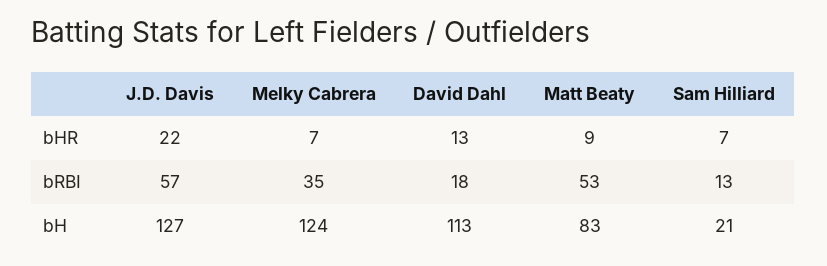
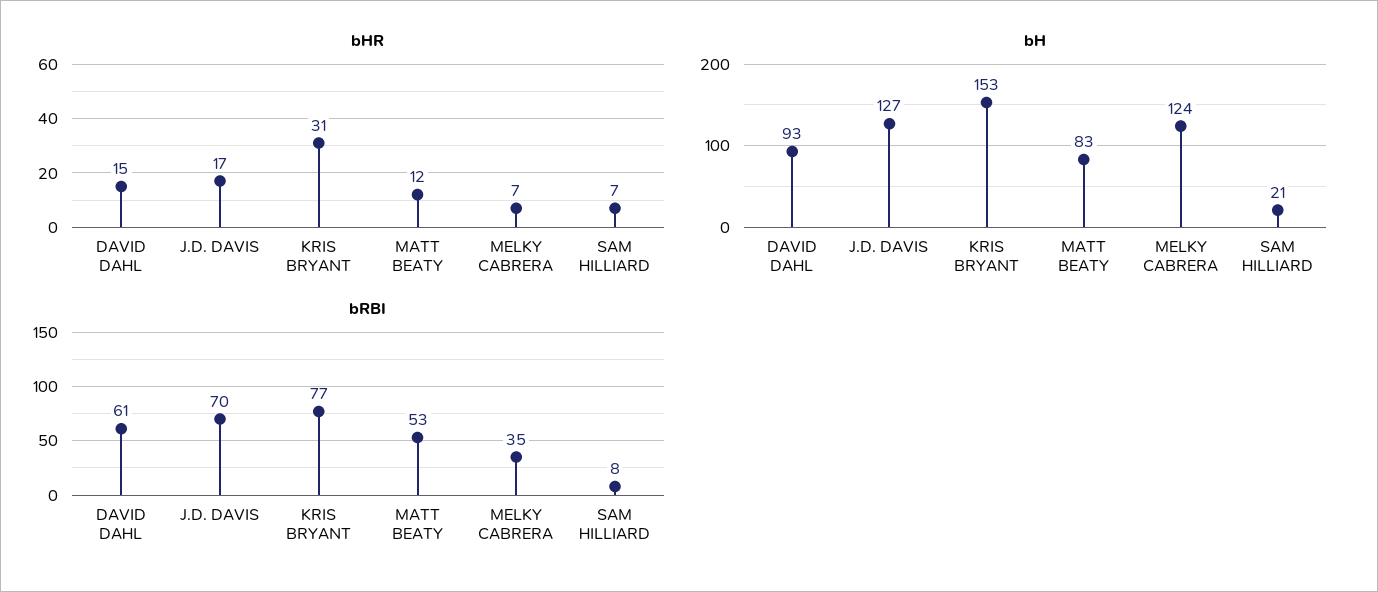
bHR, J.D. Davis: 22 -> 17
bHR, David Dahl: 13 -> 15
bHR, Matt Beaty: 9 -> 12
bRBI, J.D. Davis: 57 -> 70
bRBI, David Dahl: 18 -> 61
bRBI, Sam Hilliard: 13 -> 8
bH, David Dahl: 113 -> 93
bHR, KRIS BRYANT: none -> 31
bH, KRIS BRYANT: none -> 153
bRBI, KRIS BRYANT: none -> 77

